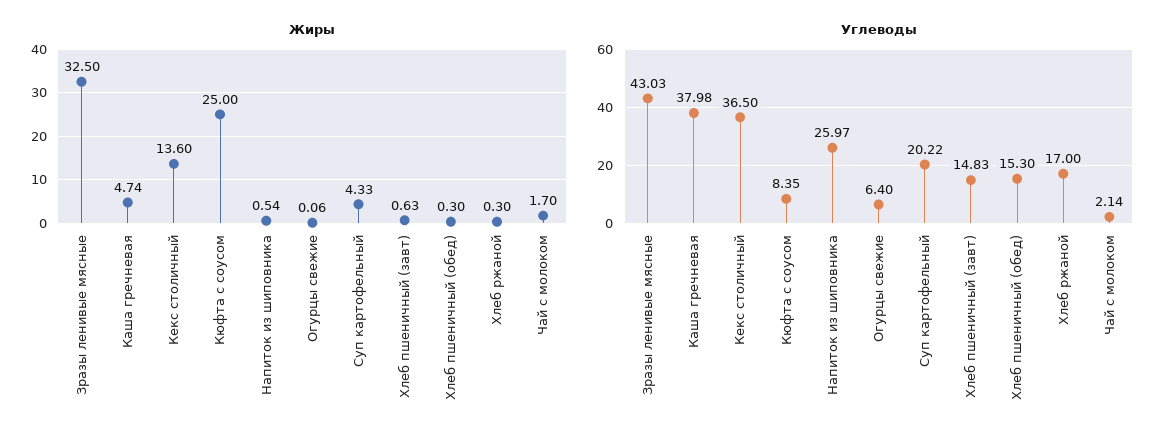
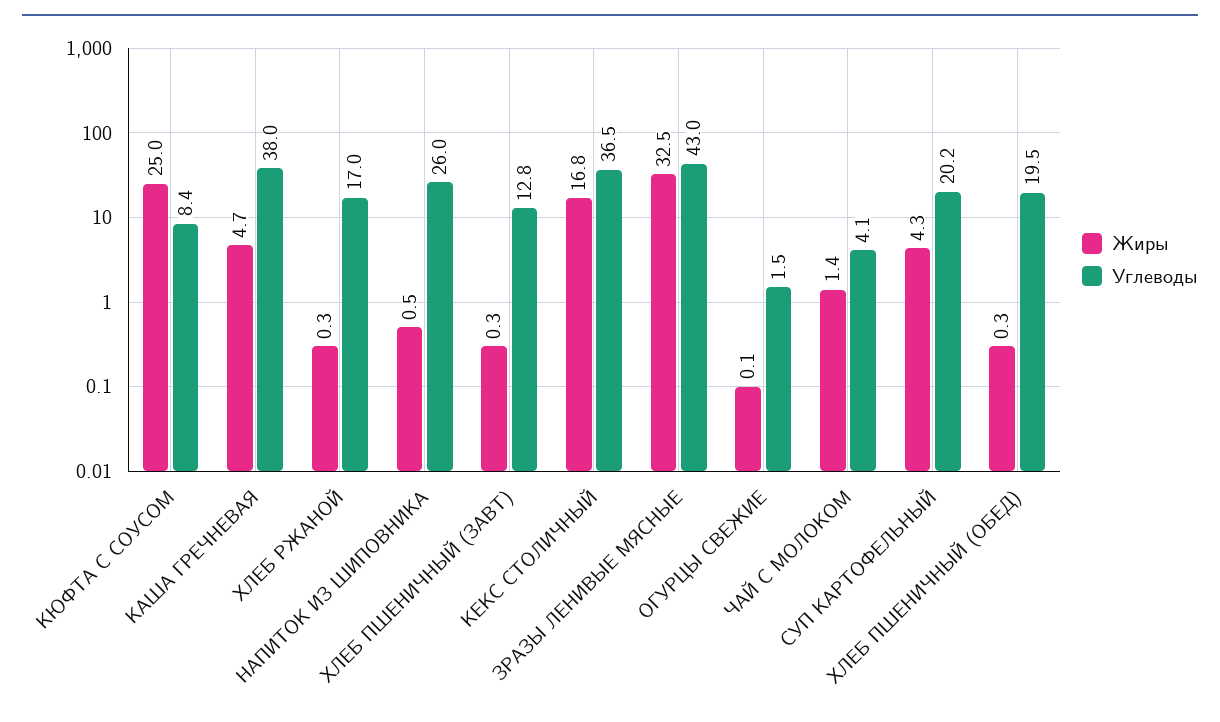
Жиры, Кекс столичный: 13.6 -> 16.8
Жиры, Хлеб пшеничный (завт): 0.63 -> 0.3
Жиры, Чай с молоком: 1.7 -> 1.4
Углеводы, Огурцы свежие: 6.4 -> 1.5
Углеводы, Хлеб пшеничный (завт): 14.83 -> 12.8
Углеводы, Хлеб пшеничный (обед): 15.3 -> 19.5
Углеводы, Чай с молоком: 2.14 -> 4.1

